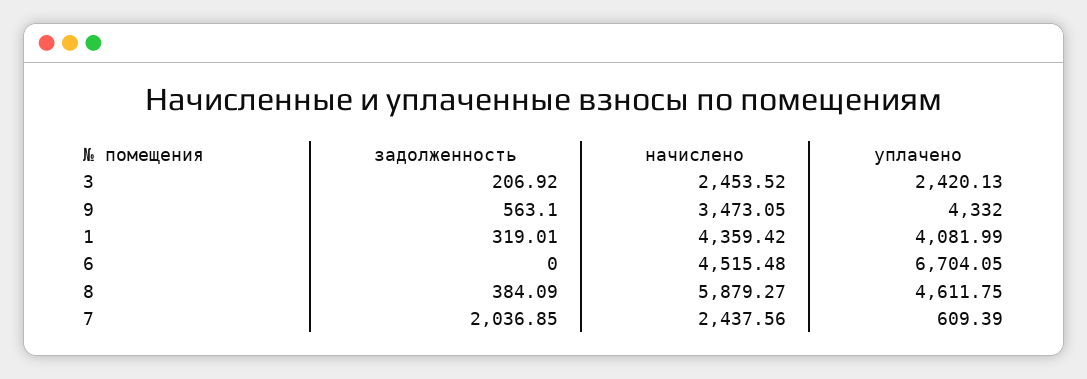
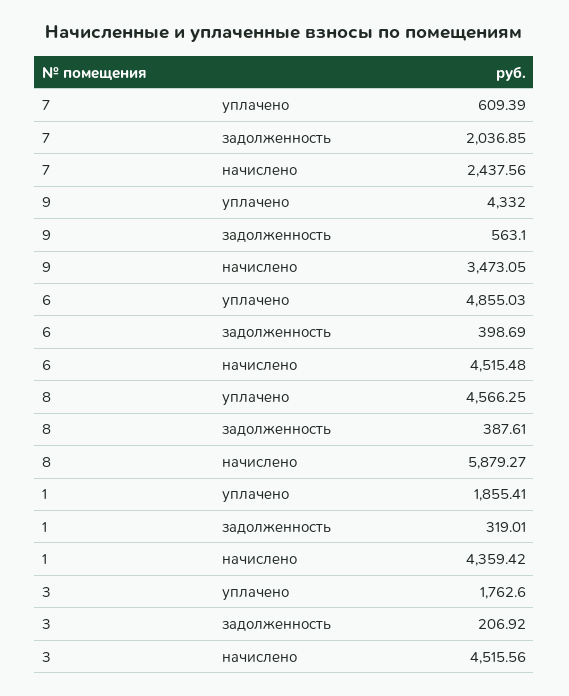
начислено, 3: 2453.52 -> 4515.56
уплачено, 3: 2420.13 -> 1762.6
уплачено, 1: 4081.99 -> 1855.41
задолженность, 6: 0 -> 398.69
уплачено, 6: 6704.05 -> 4855.03
задолженность, 8: 384.09 -> 387.61
уплачено, 8: 4611.75 -> 4566.25

